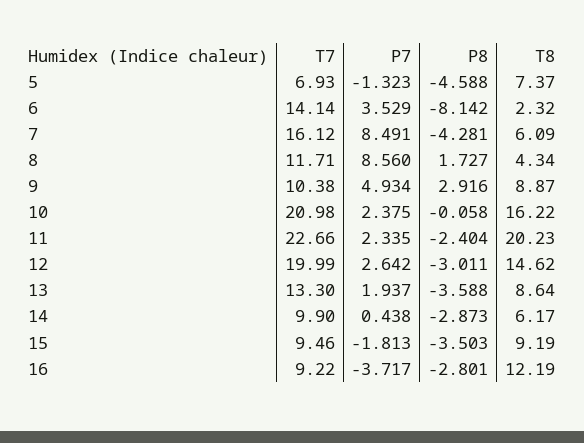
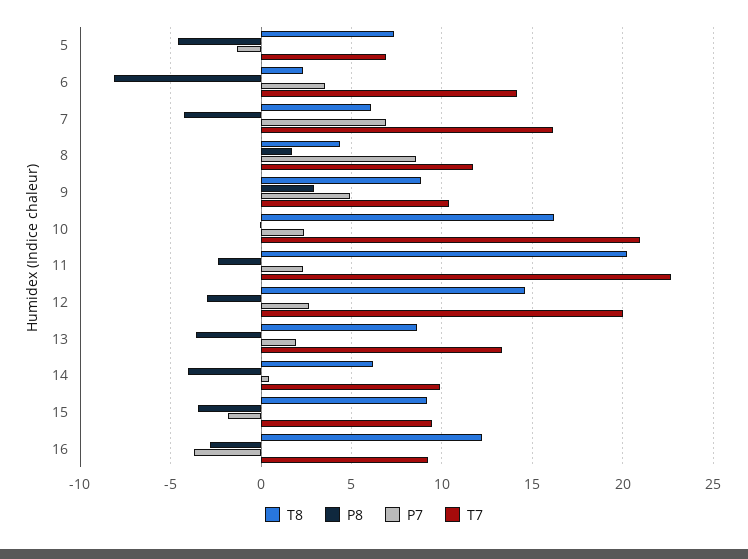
P7, 7: 8.491 -> 7
P8, 14: -2.873 -> -4

